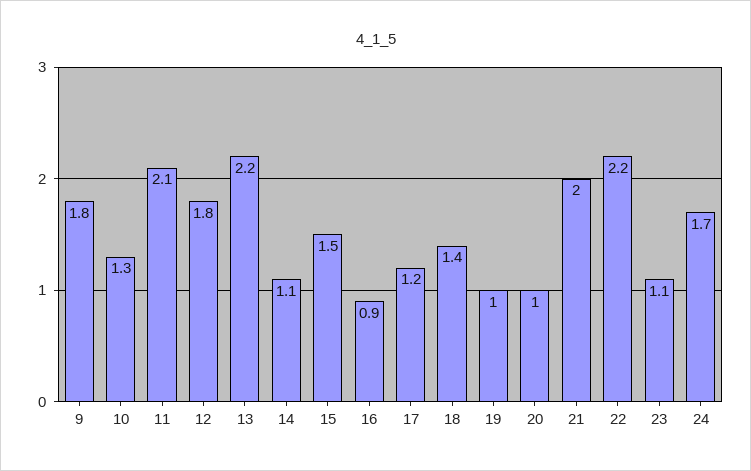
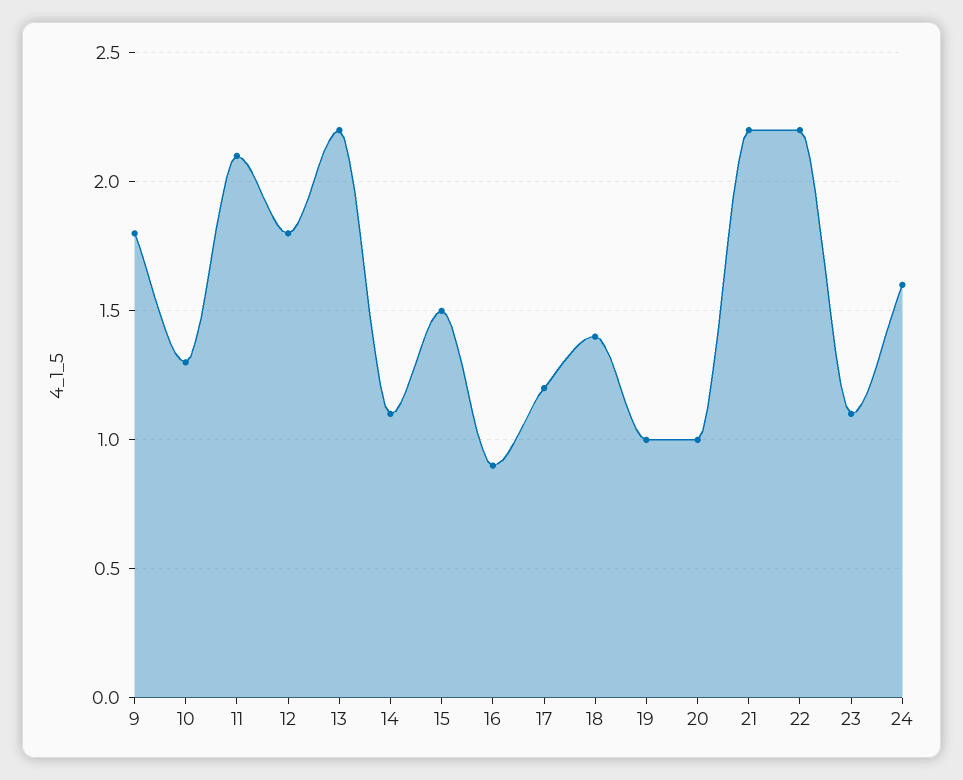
21: 2 -> 2.2
24: 1.7 -> 1.6

